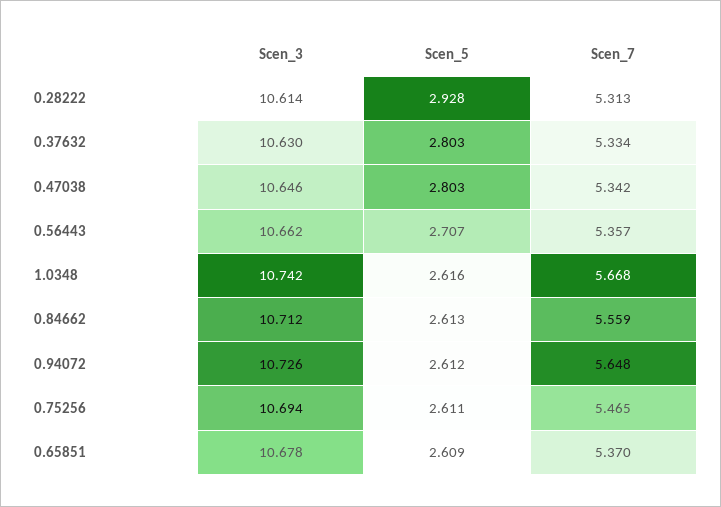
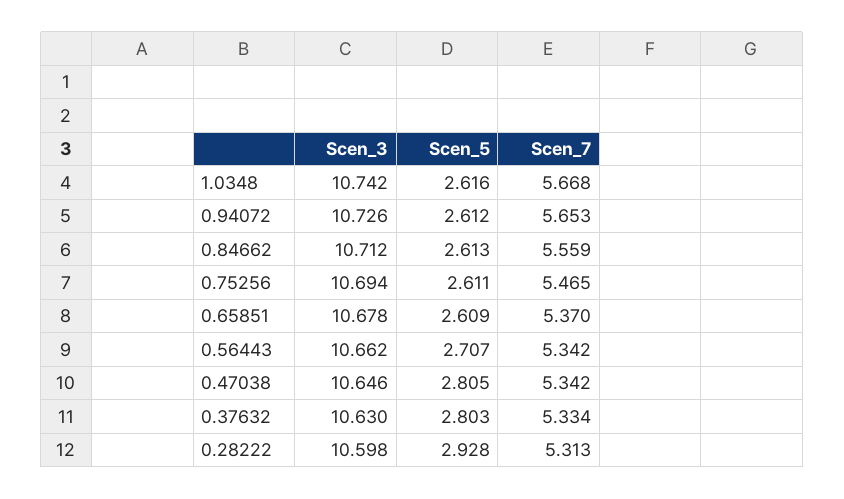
Scen_3, 0.28222: 10.614 -> 10.598
Scen_5, 0.47038: 2.803 -> 2.805
Scen_7, 0.56443: 5.357 -> 5.342
Scen_7, 0.94072: 5.648 -> 5.653

